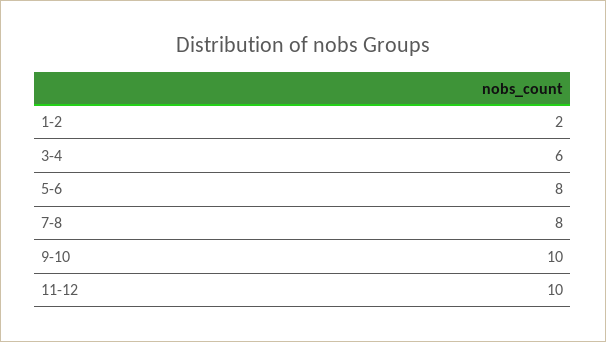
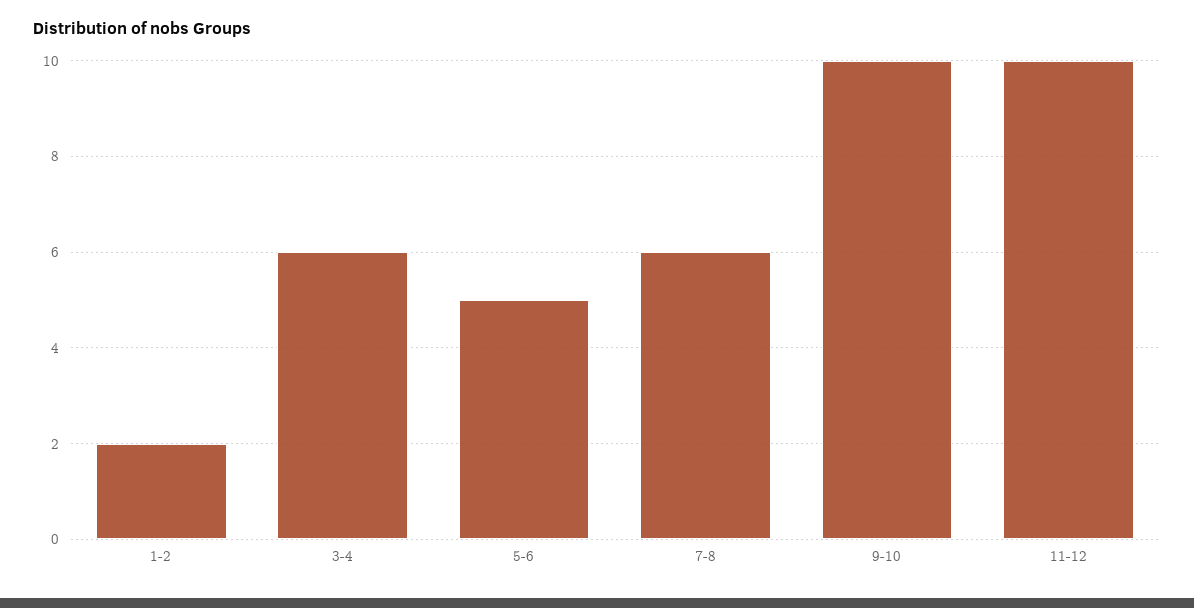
5-6: 8 -> 5
7-8: 8 -> 6

